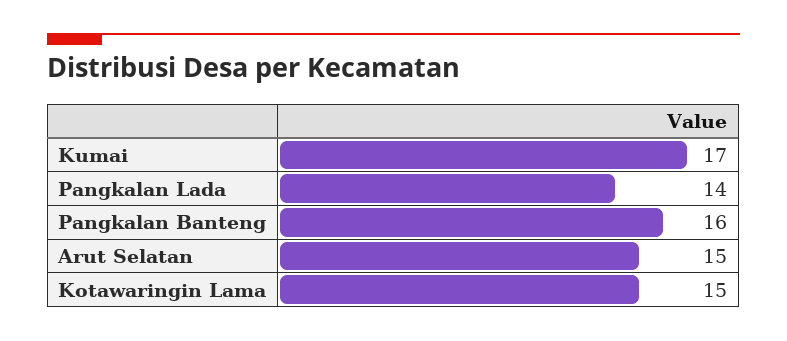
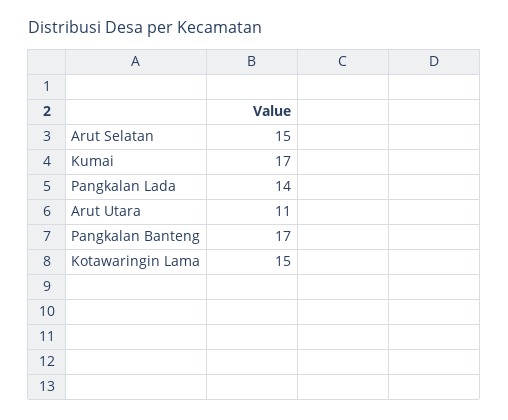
Pangkalan Banteng: 16 -> 17
Arut Utara: none -> 11

